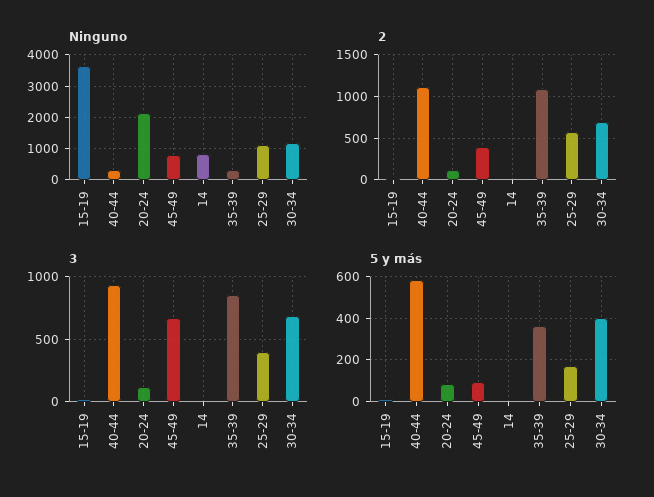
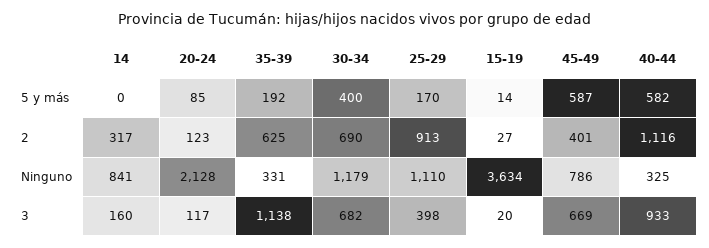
2, 14: 0 -> 317
2, 35-39: 1100 -> 625
2, 25-29: 600 -> 913
3, 14: 0 -> 160
3, 35-39: 850 -> 1138
5 y más, 45-49: 100 -> 587
5 y más, 35-39: 350 -> 192

